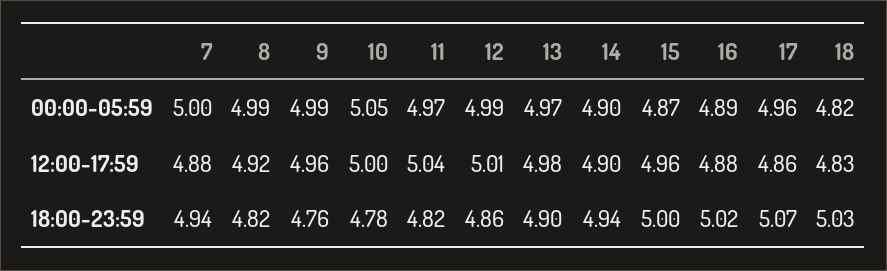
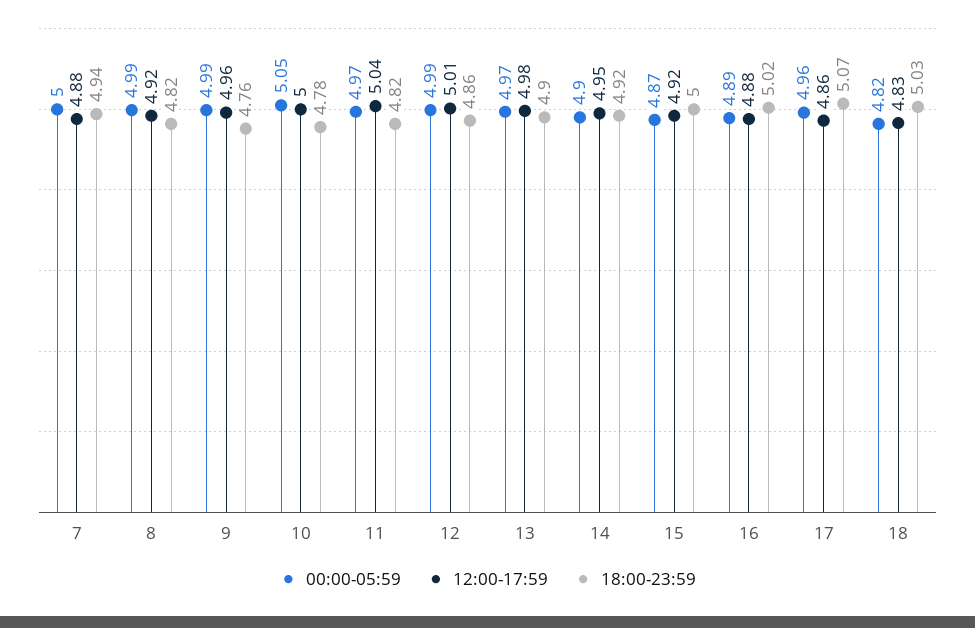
12:00-17:59, 14: 4.9 -> 4.95
12:00-17:59, 15: 4.96 -> 4.92
18:00-23:59, 14: 4.94 -> 4.92

